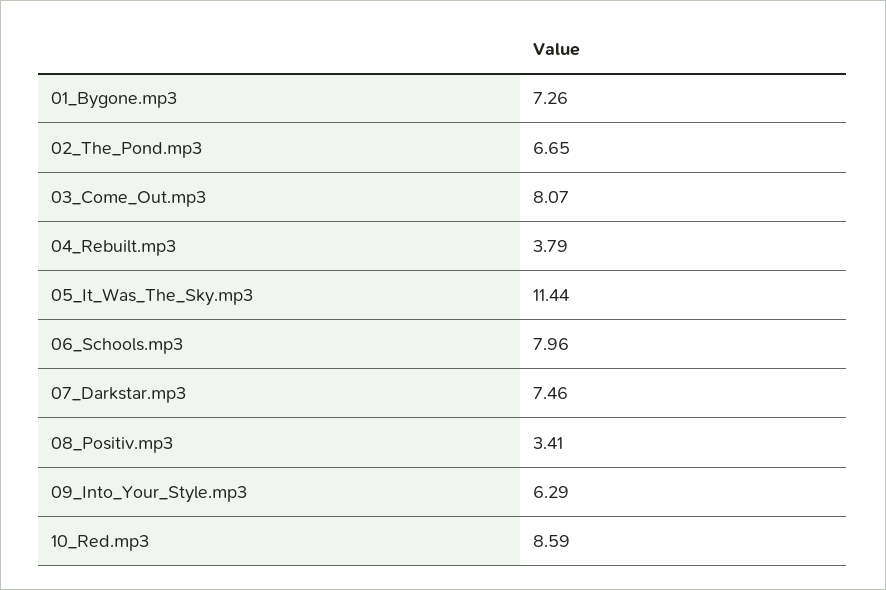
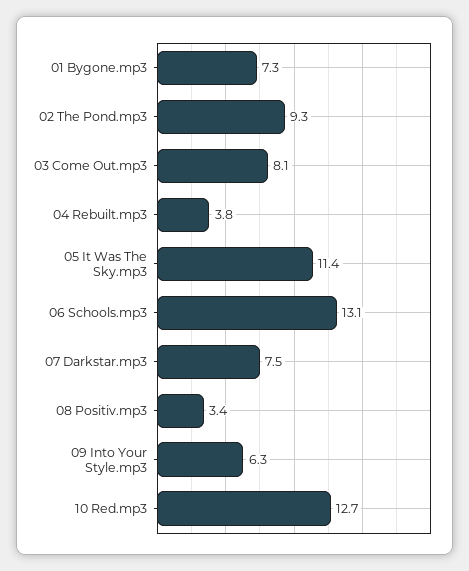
02_The_Pond.mp3: 6.65 -> 9.3
06_Schools.mp3: 7.96 -> 13.1
10_Red.mp3: 8.59 -> 12.7

